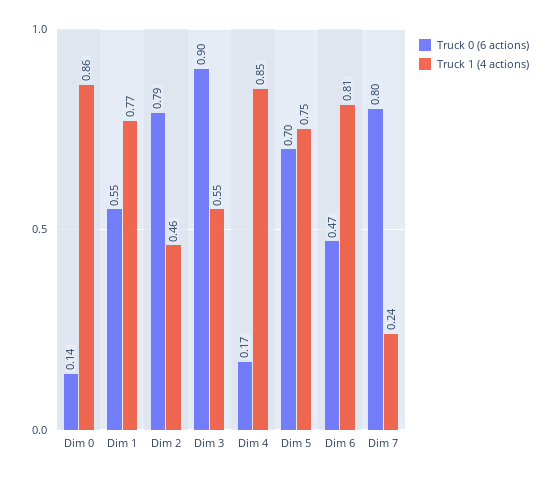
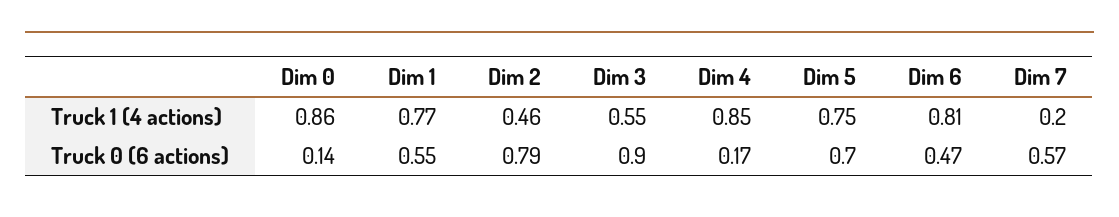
Truck 0 (6 actions), Dim 7: 0.8 -> 0.57
Truck 1 (4 actions), Dim 7: 0.24 -> 0.2

